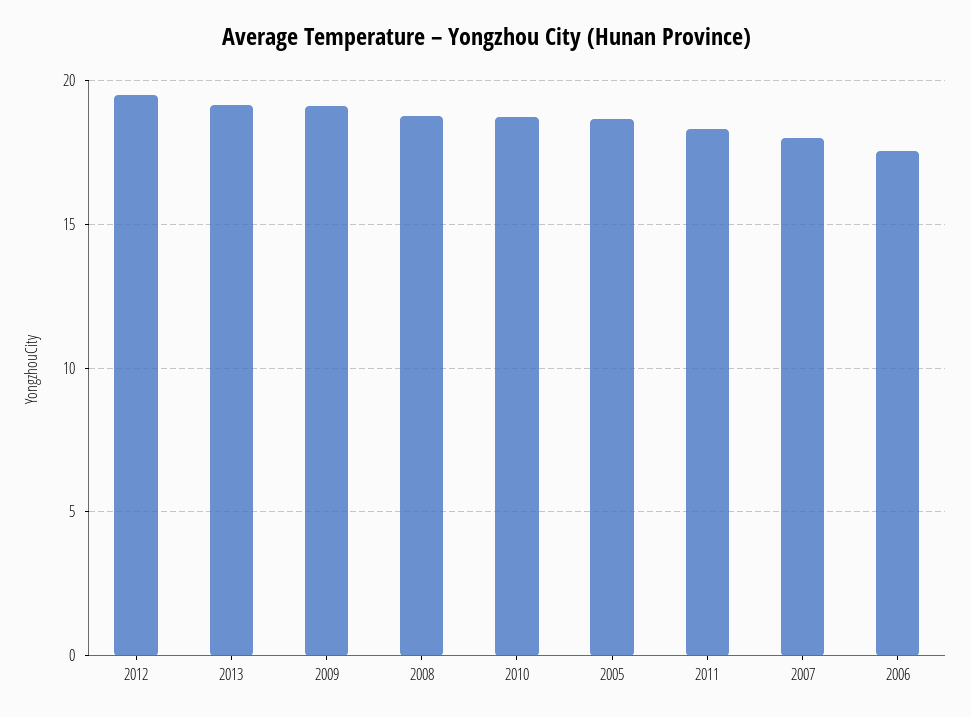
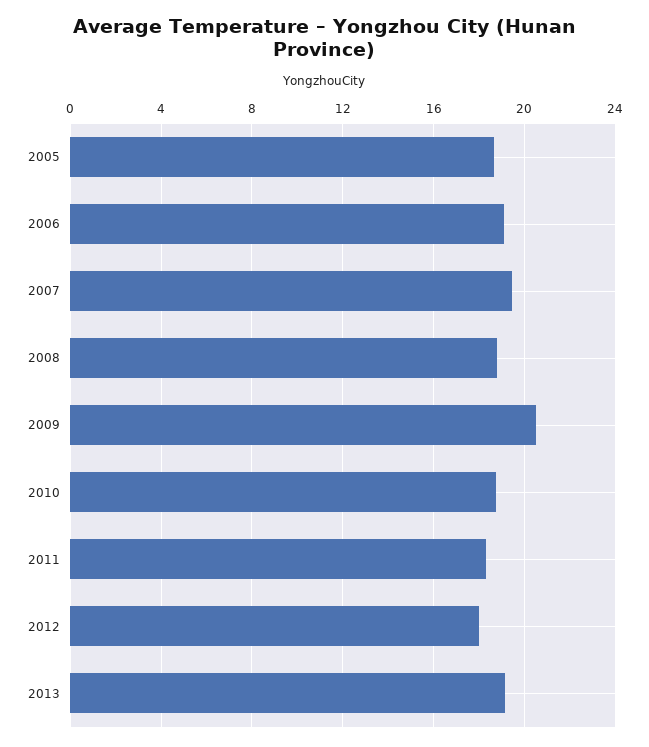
2012: 19.5 -> 18
2009: 19 -> 20.5
2007: 18 -> 19.5
2006: 17.5 -> 19

